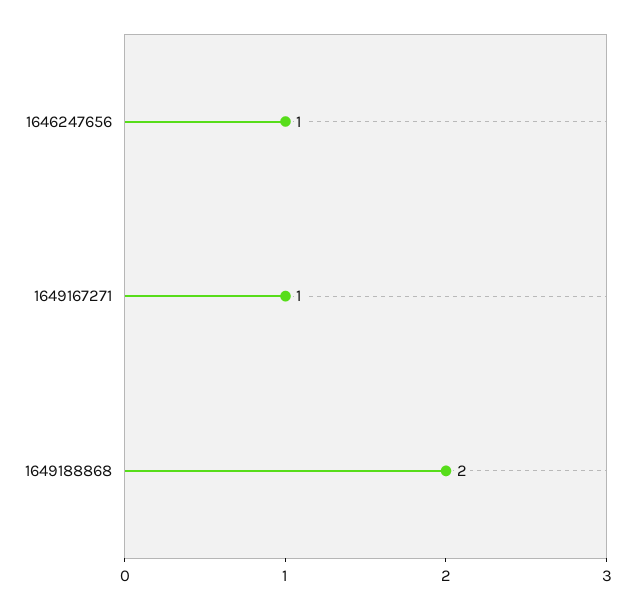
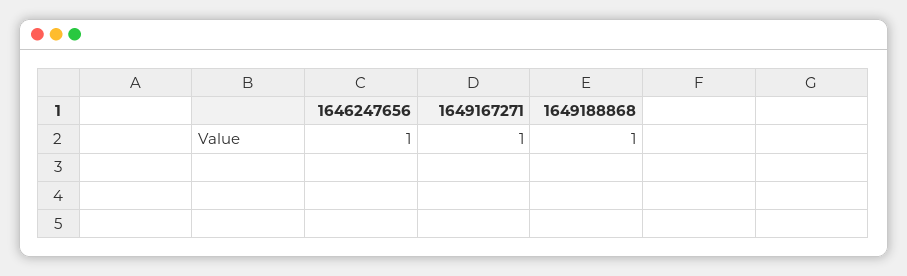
1649188868: 2 -> 1

